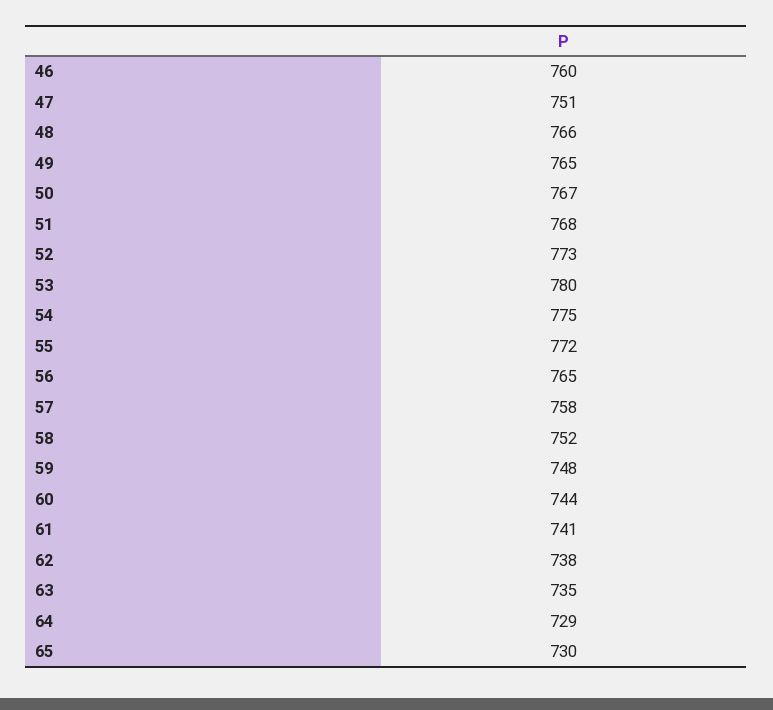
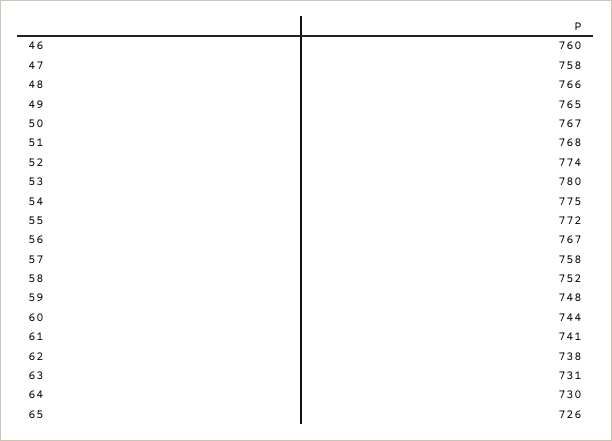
47: 751 -> 758
52: 773 -> 774
56: 765 -> 767
63: 735 -> 731
64: 729 -> 730
65: 730 -> 726

